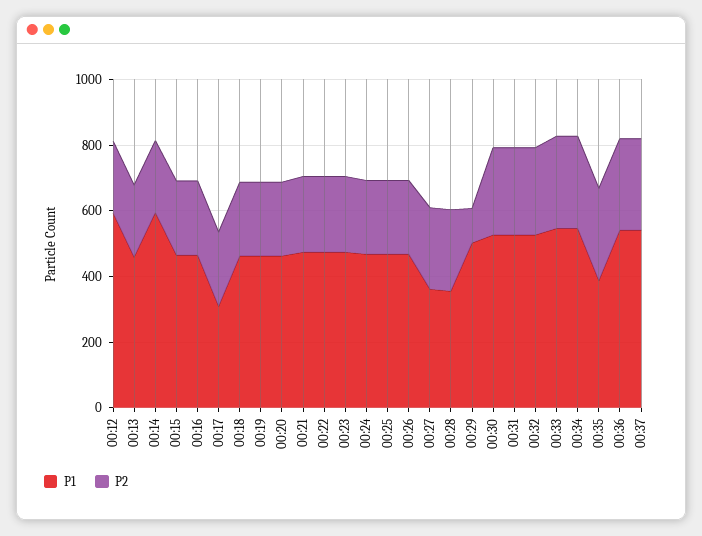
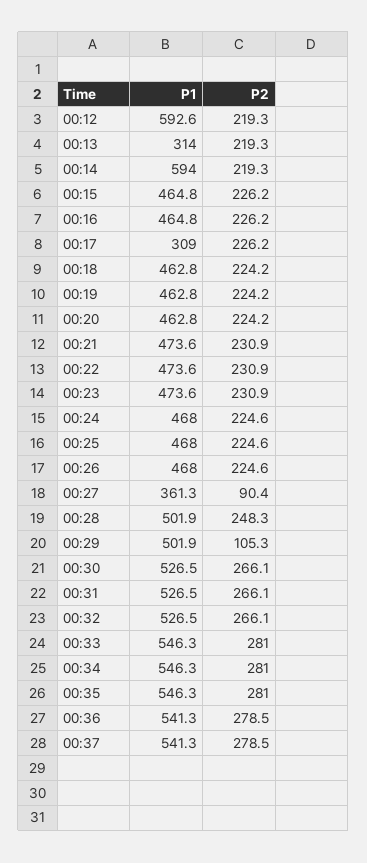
P1, 00:13: 450 -> 314
P2, 00:27: 250 -> 90.4
P1, 00:28: 350 -> 501.9
P1, 00:35: 400 -> 546.3

